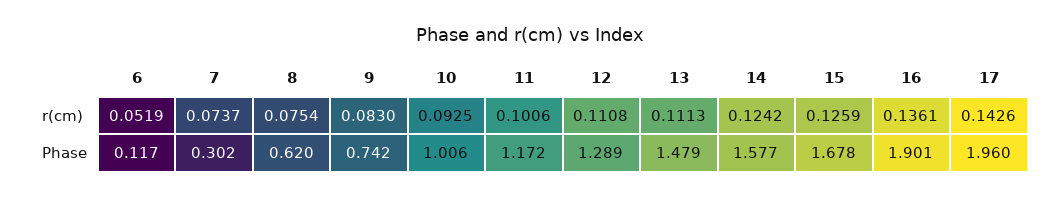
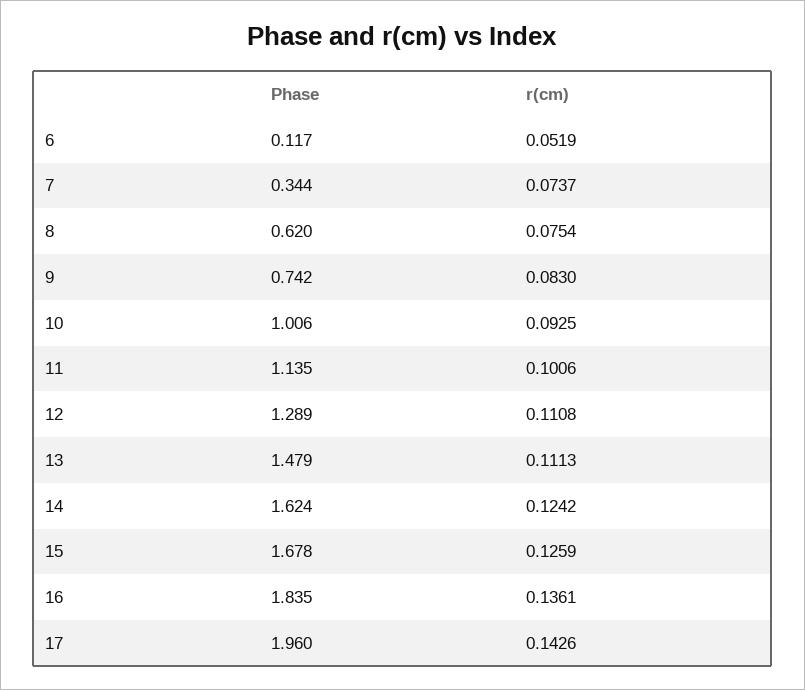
7, Phase: 0.302 -> 0.344
11, Phase: 1.172 -> 1.135
14, Phase: 1.577 -> 1.624
16, Phase: 1.901 -> 1.835

